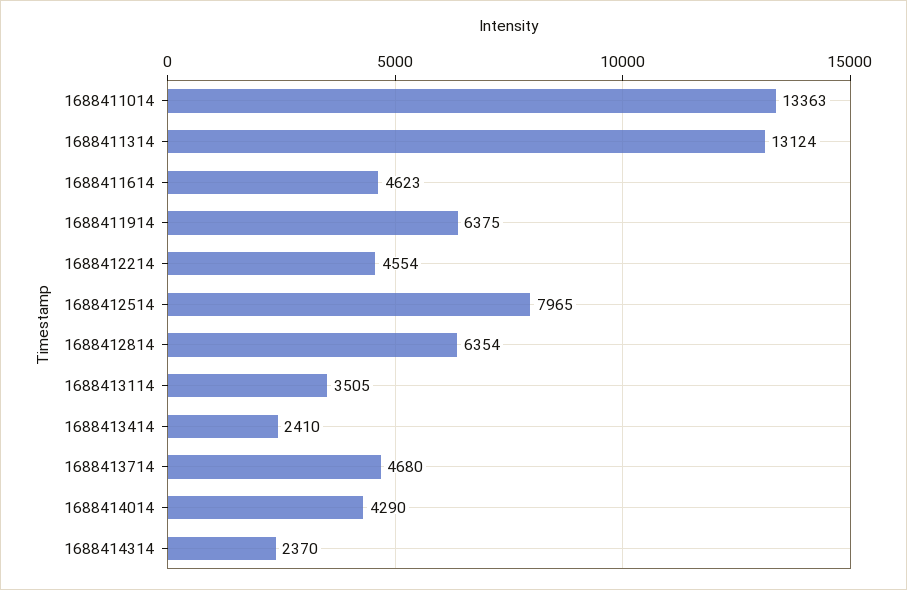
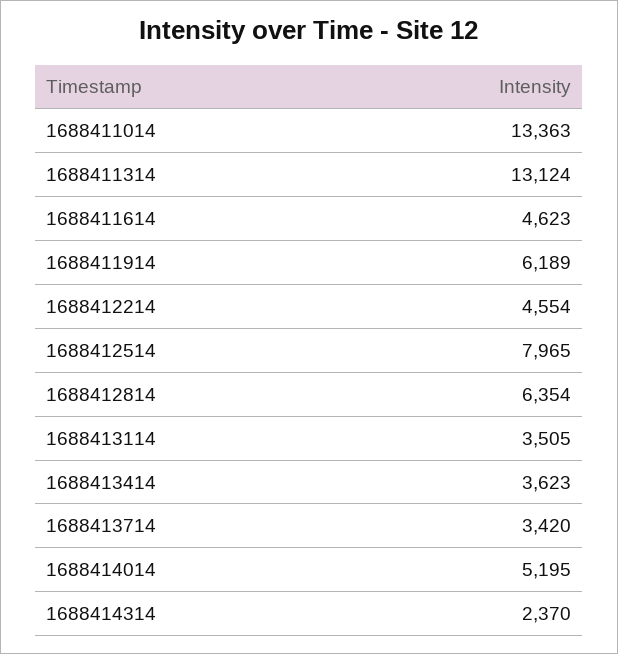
1688411914: 6375 -> 6189
1688413414: 2410 -> 3623
1688413714: 4680 -> 3420
1688414014: 4290 -> 5195

